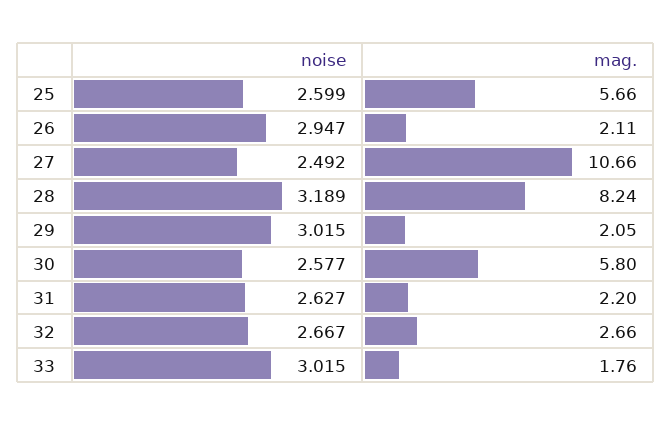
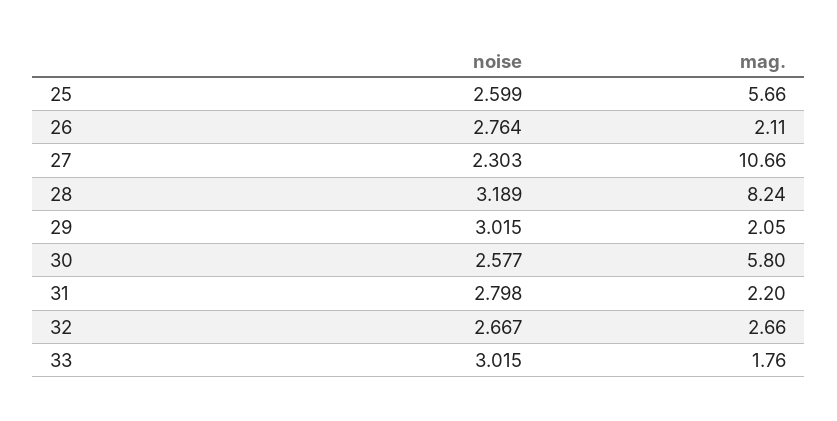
noise, 26: 2.947 -> 2.764
noise, 27: 2.492 -> 2.303
noise, 31: 2.627 -> 2.798

